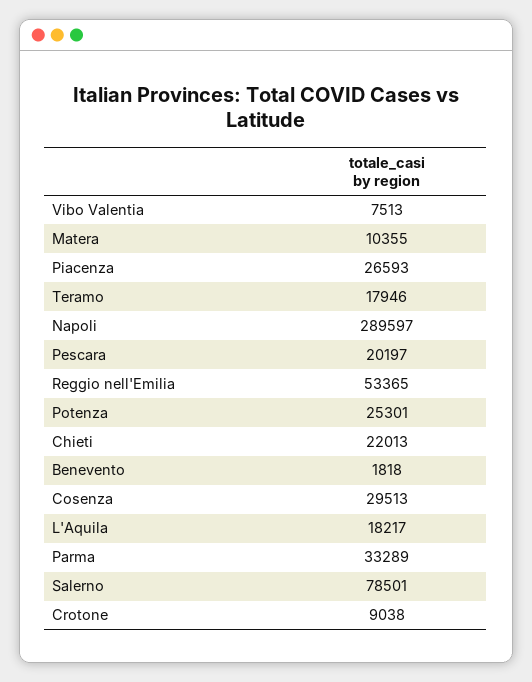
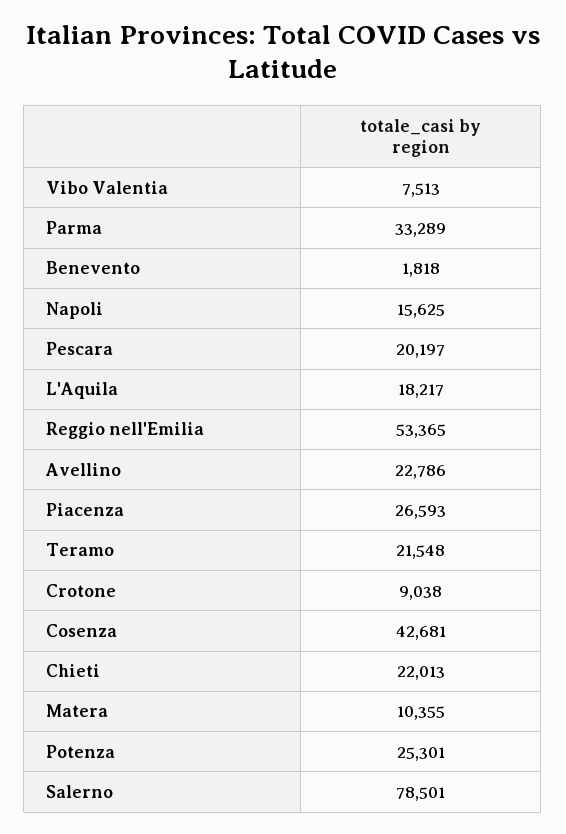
Teramo: 17946 -> 21548
Napoli: 289597 -> 15625
Cosenza: 29513 -> 42681
Avellino: none -> 22786

